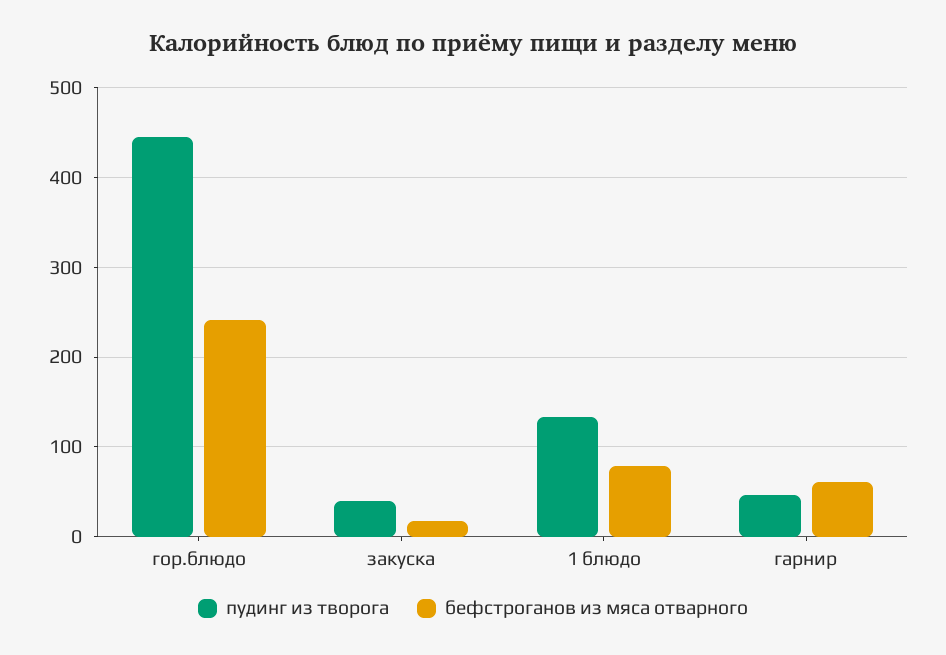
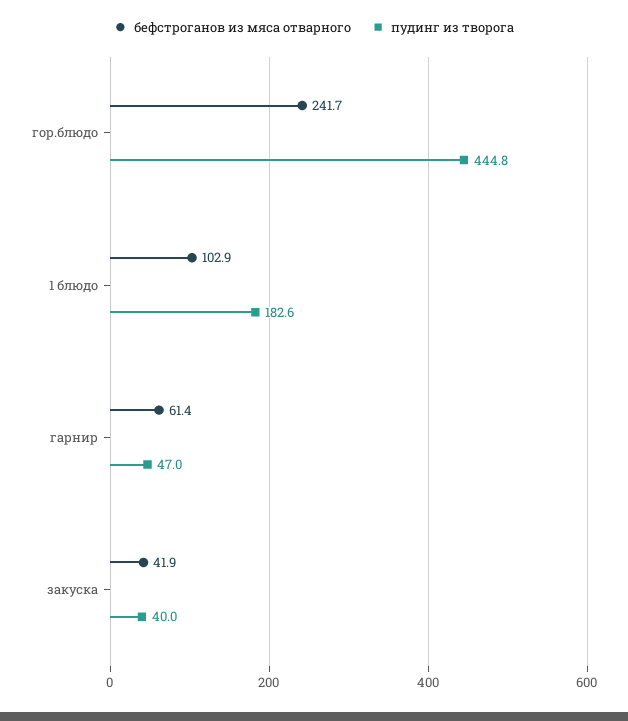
бефстроганов из мяса отварного, закуска: 20 -> 41.9
пудинг из творога, 1 блюдо: 130 -> 182.6
бефстроганов из мяса отварного, 1 блюдо: 80 -> 102.9

